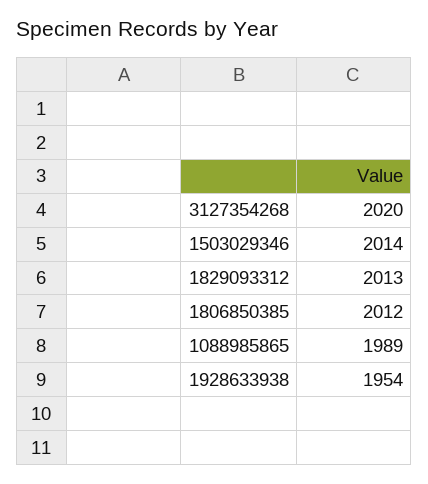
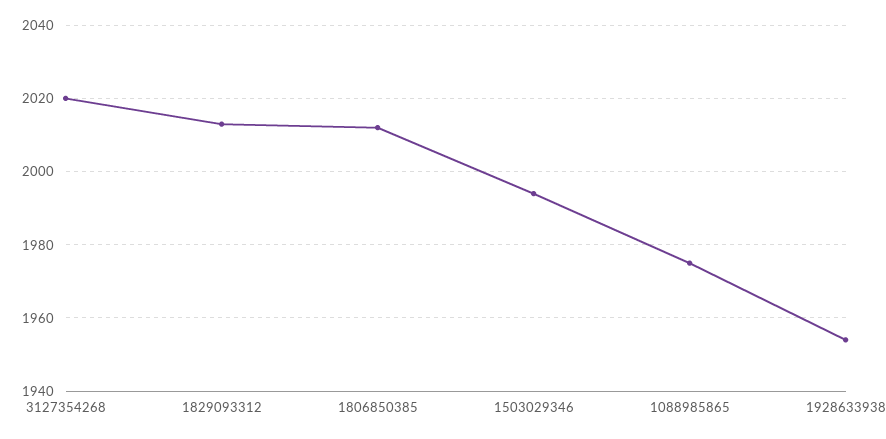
1503029346: 2014 -> 1995
1088985865: 1989 -> 1975

